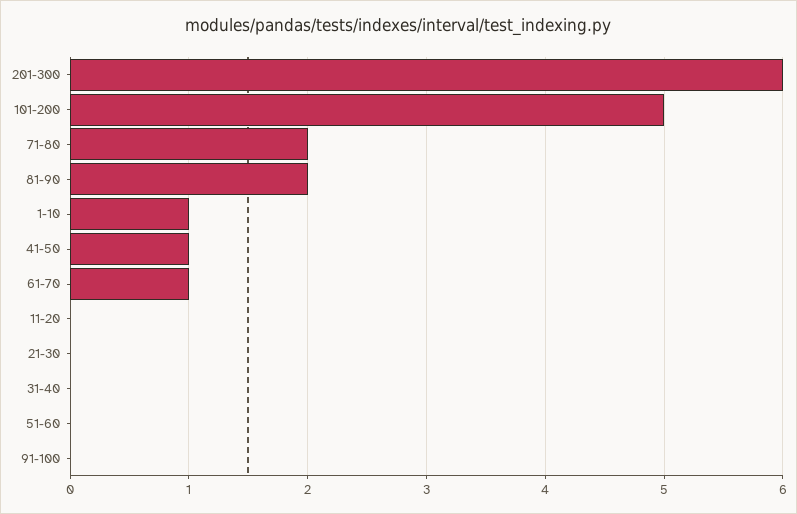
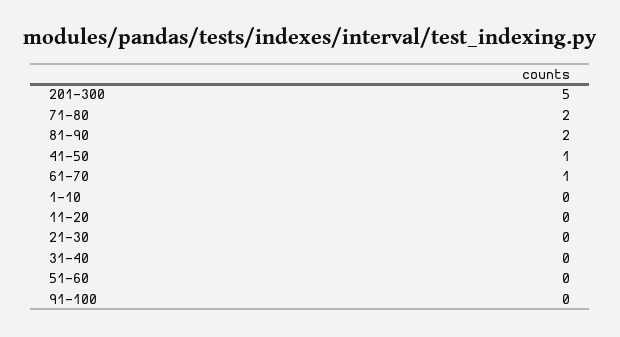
201-300: 6 -> 5
101-200: 5 -> none
1-10: 1 -> 0

